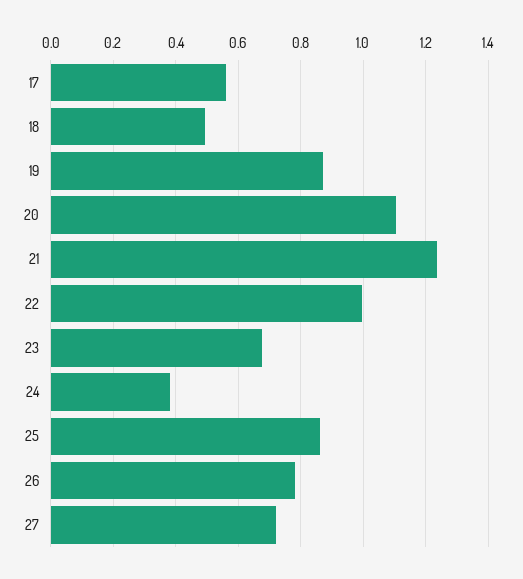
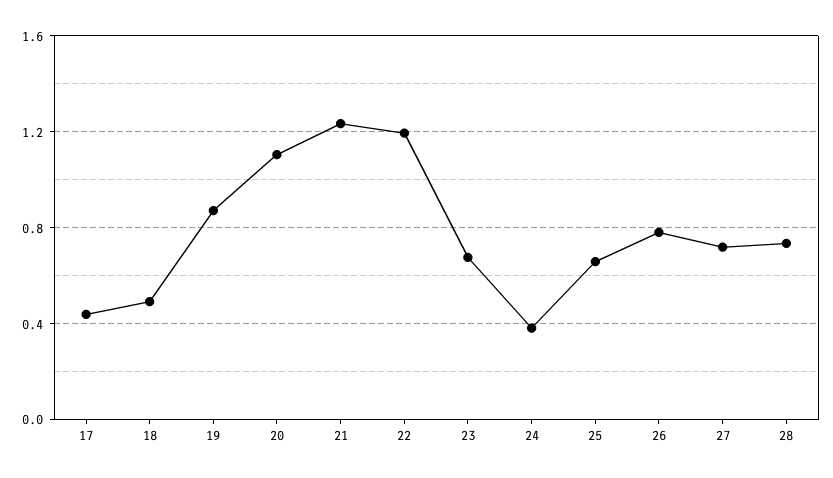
17: 0.56 -> 0.45
22: 1 -> 1.2
25: 0.86 -> 0.65
28: none -> 0.75

